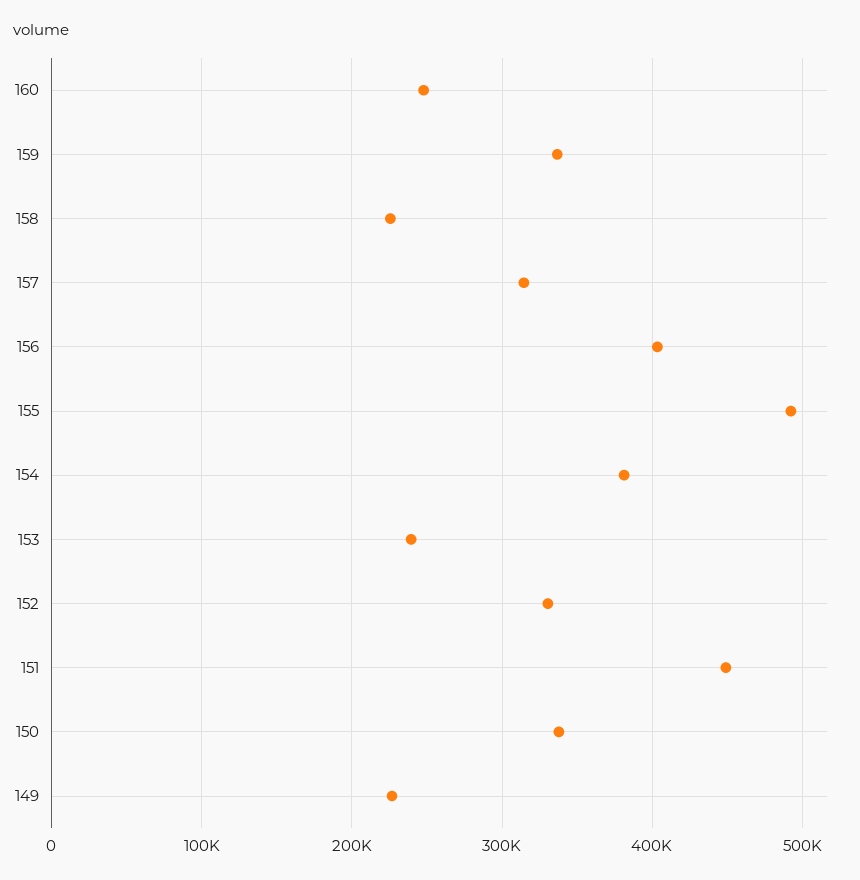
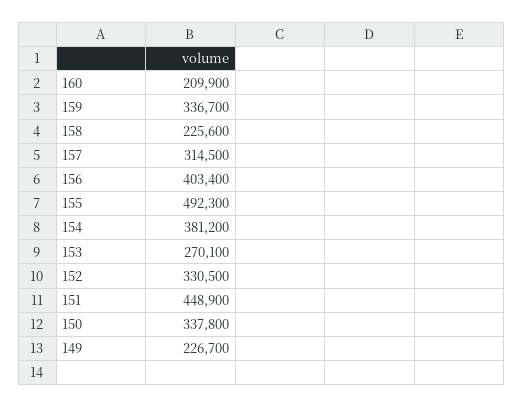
160: 250000 -> 209900
153: 240000 -> 270100

